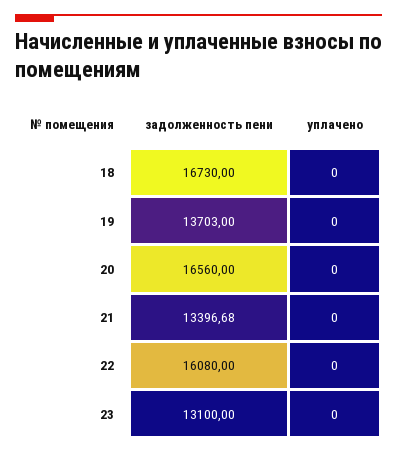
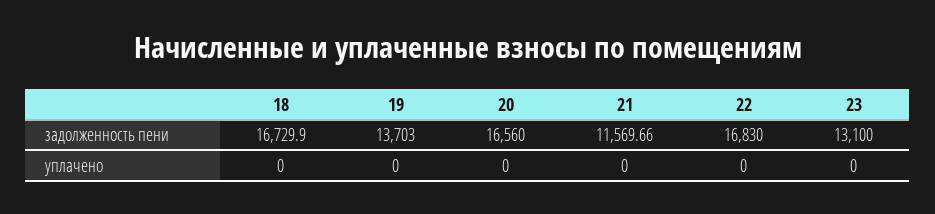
задолженность пени, 18: 16730 -> 16729.9
задолженность пени, 21: 13396.68 -> 11569.66
задолженность пени, 22: 16080 -> 16830

